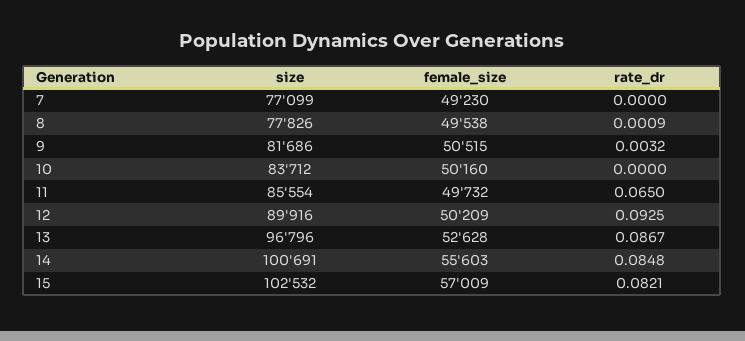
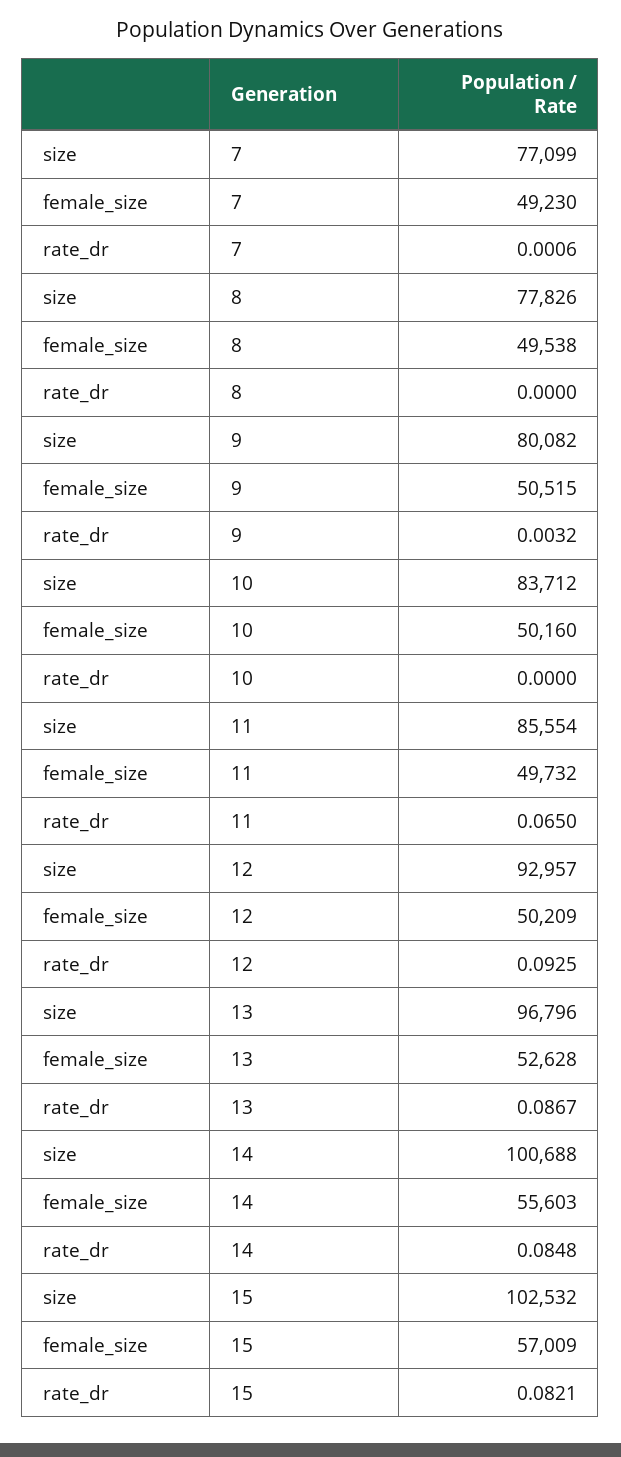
rate_dr, 7: 0 -> 0.0006
rate_dr, 8: 0.0009 -> 0
size, 9: 81686 -> 80082
size, 12: 89916 -> 92957
size, 14: 100691 -> 100688

